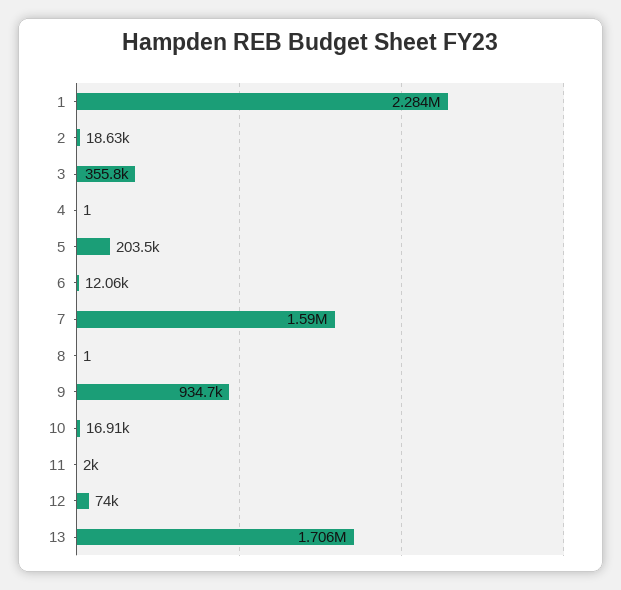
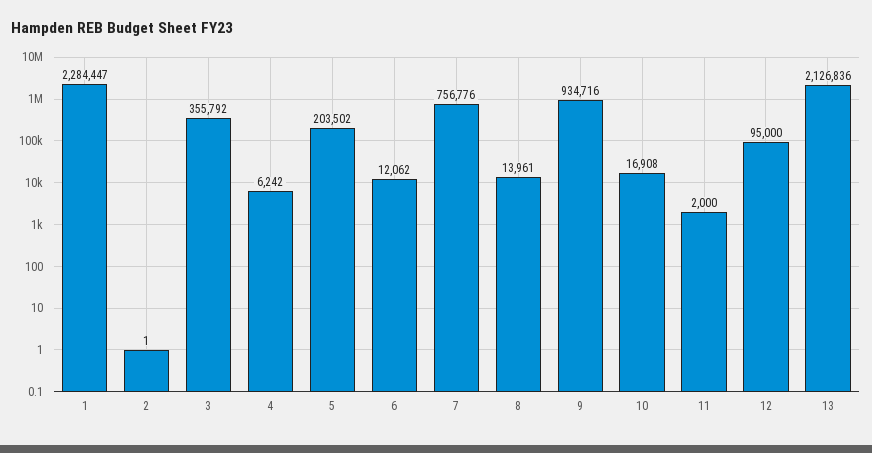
2: 18630 -> 1
4: 1 -> 6242
7: 1590000 -> 756776
8: 1 -> 13961
12: 74000 -> 95000
13: 1706000 -> 2126836

